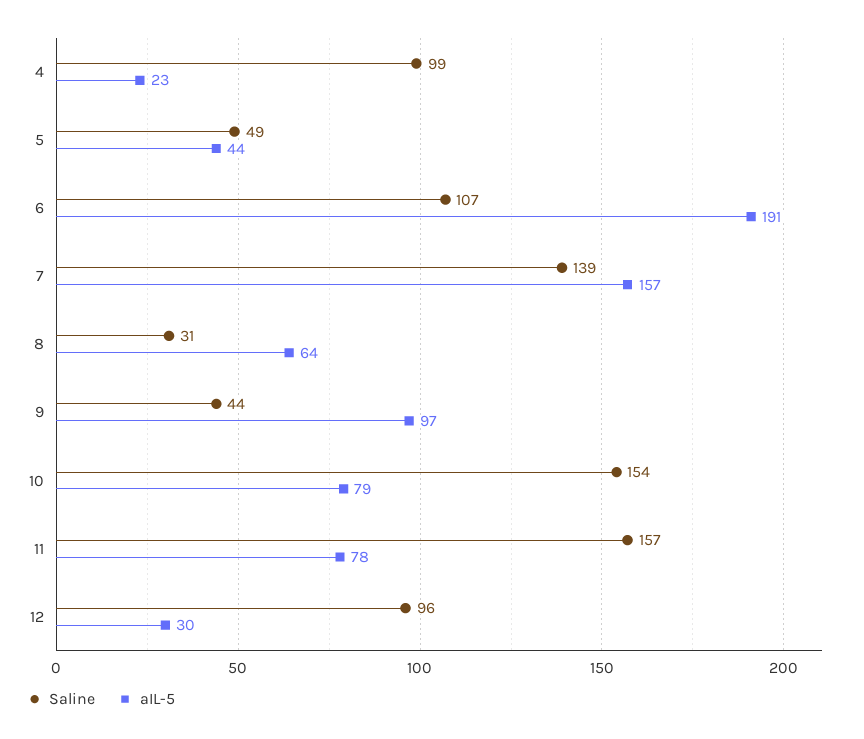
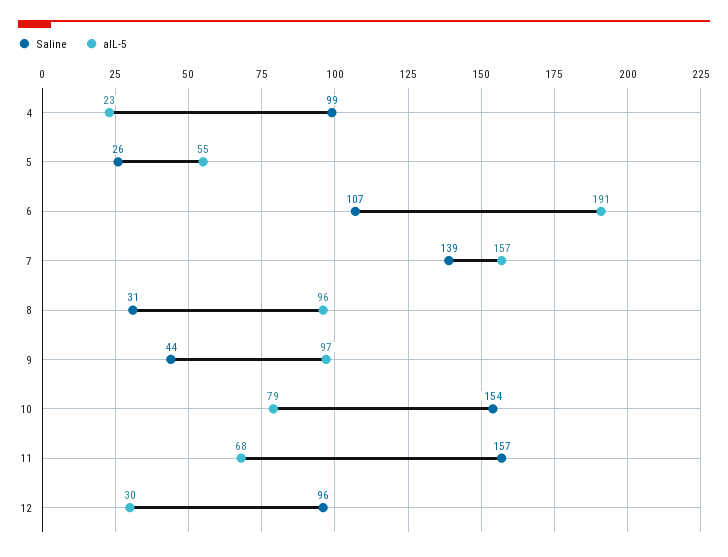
Saline, 5: 49 -> 26
aIL-5, 5: 44 -> 55
aIL-5, 8: 64 -> 96
aIL-5, 11: 78 -> 68

